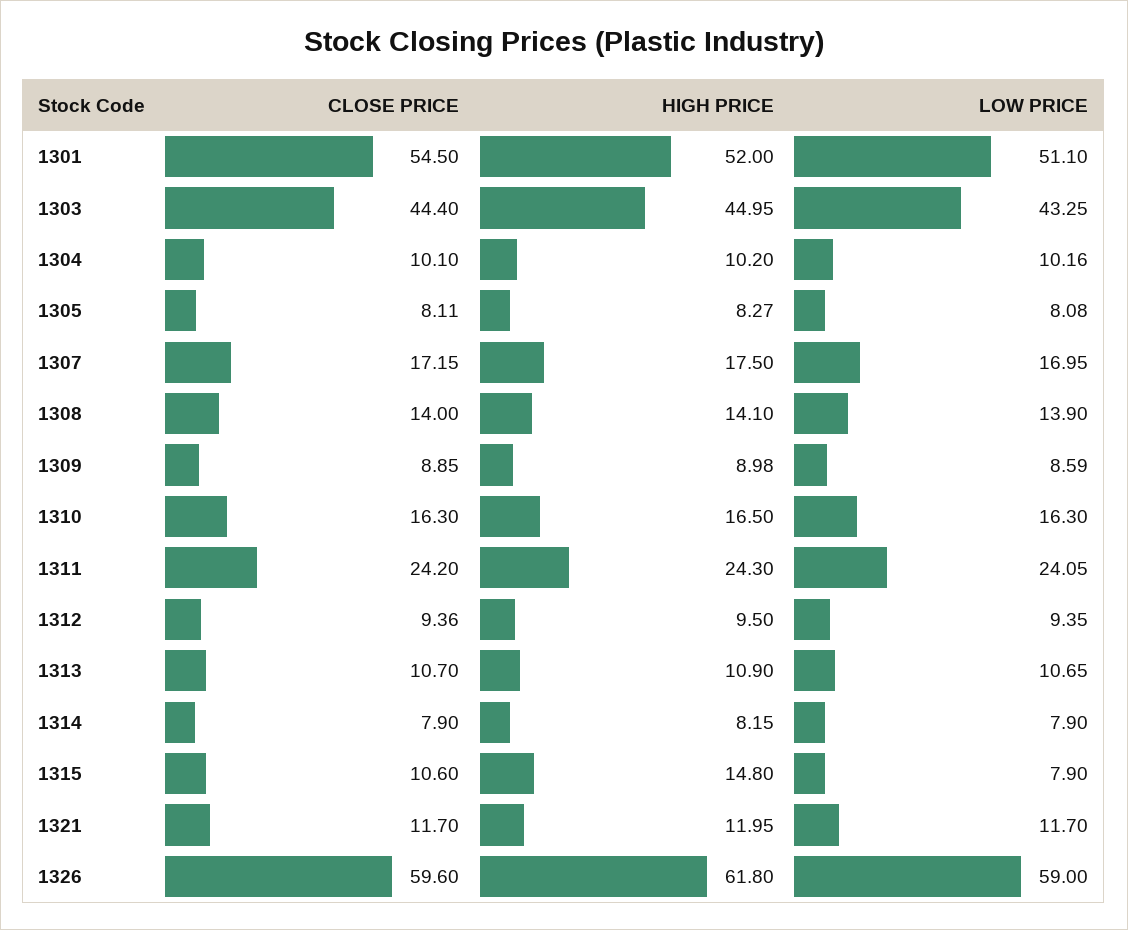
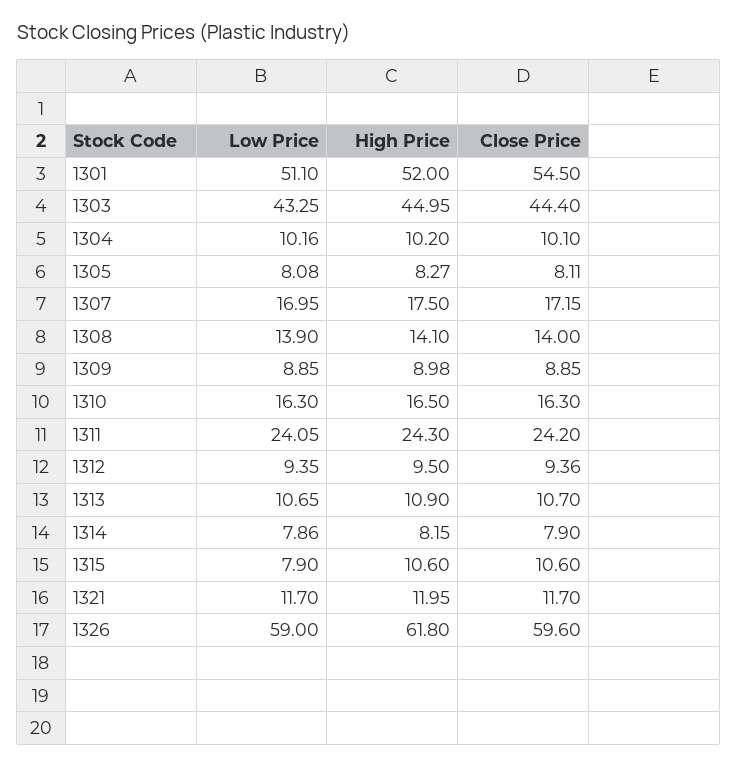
LOW PRICE, 1309: 8.59 -> 8.85
LOW PRICE, 1314: 7.9 -> 7.86
HIGH PRICE, 1315: 14.8 -> 10.6

